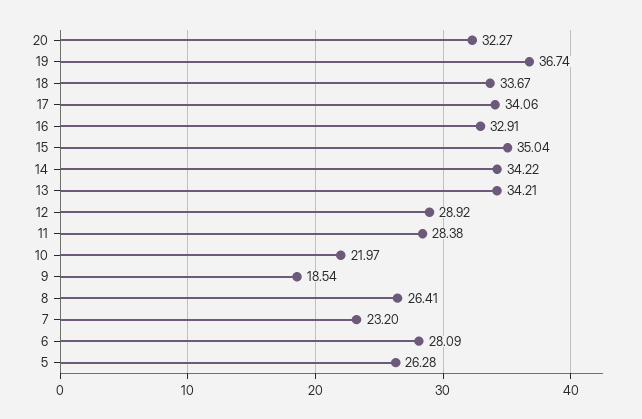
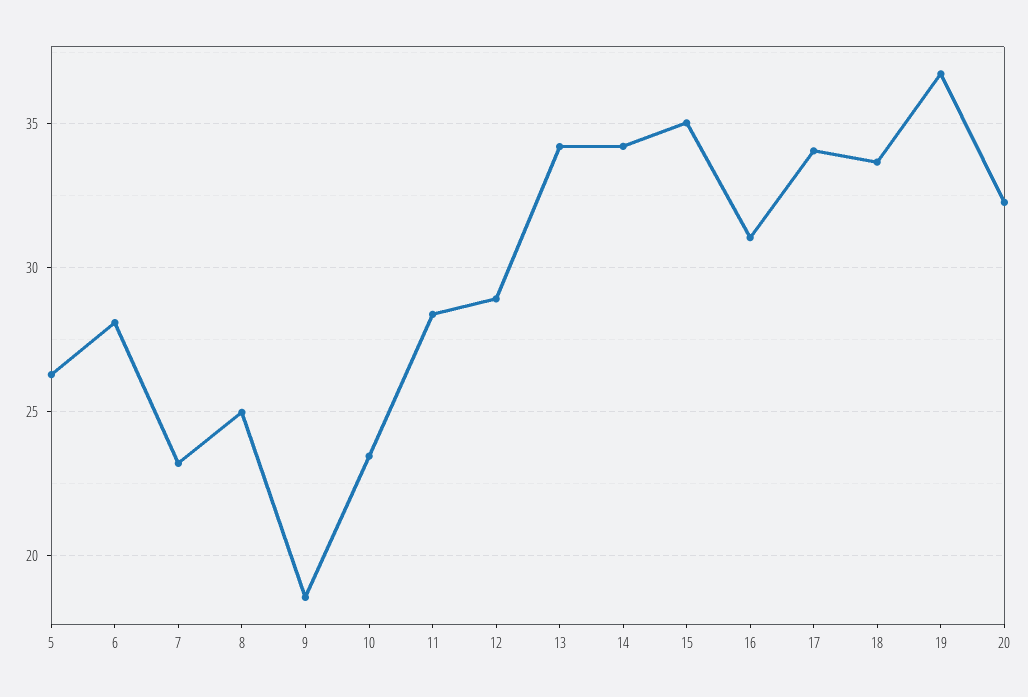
16: 32.91 -> 31
10: 21.97 -> 23.5
8: 26.41 -> 25

